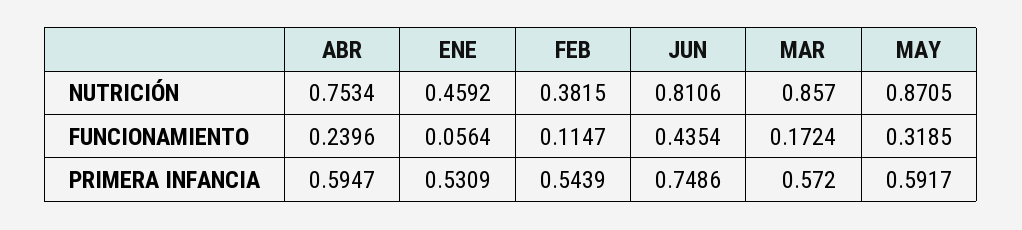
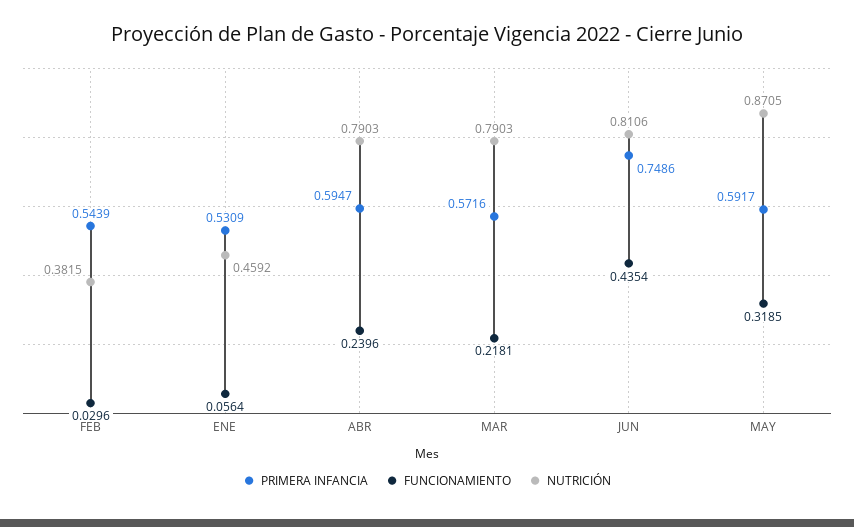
NUTRICIÓN, ABR: 0.7534 -> 0.7903
NUTRICIÓN, MAR: 0.857 -> 0.7903
FUNCIONAMIENTO, FEB: 0.1147 -> 0.0296
FUNCIONAMIENTO, MAR: 0.1724 -> 0.2181
PRIMERA INFANCIA, MAR: 0.572 -> 0.5716

